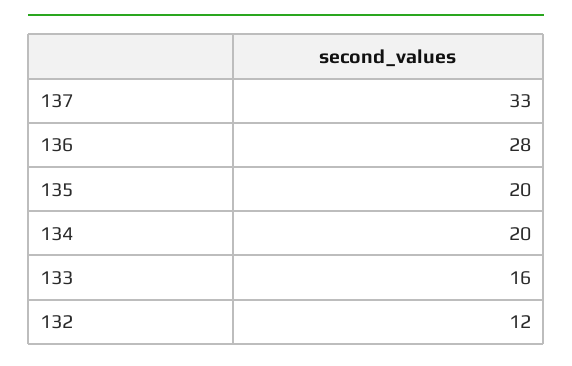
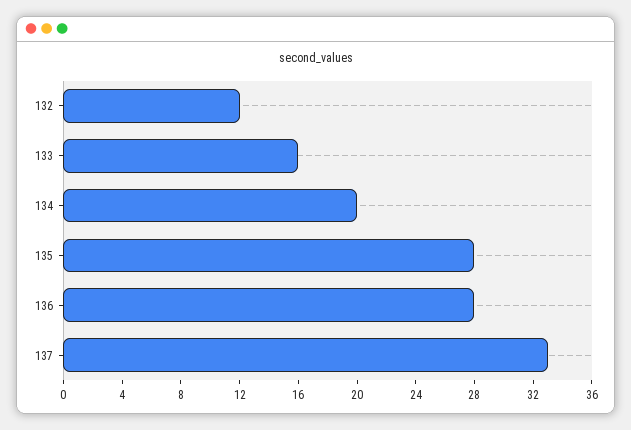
135: 20 -> 28

